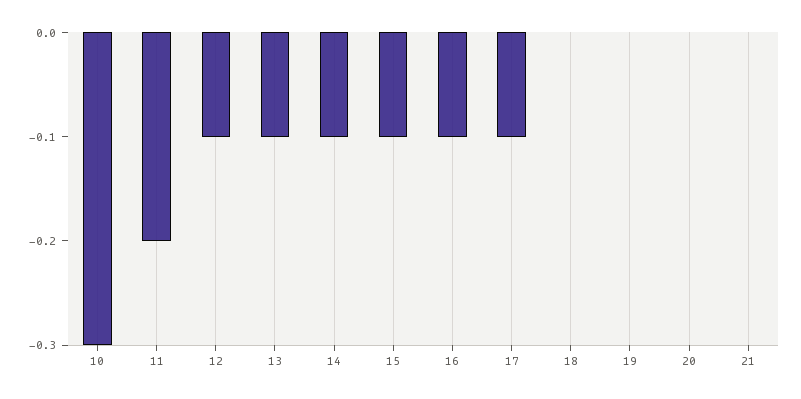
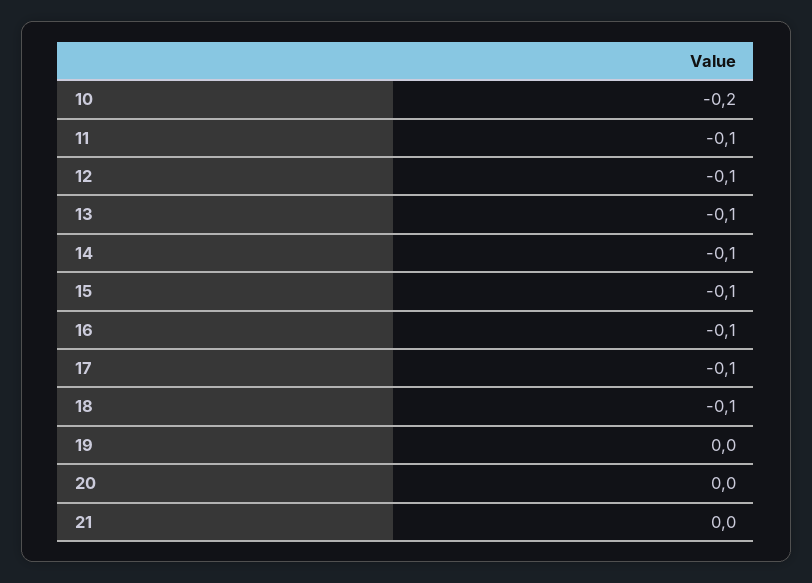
10: -0.3 -> -0.2
11: -0.2 -> -0.1
18: 0 -> -0.1

